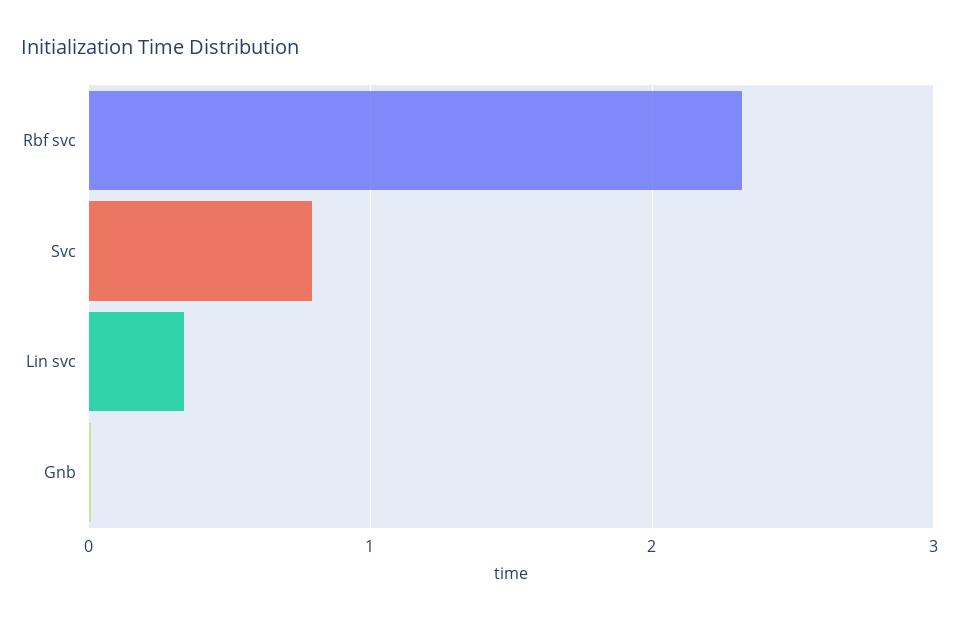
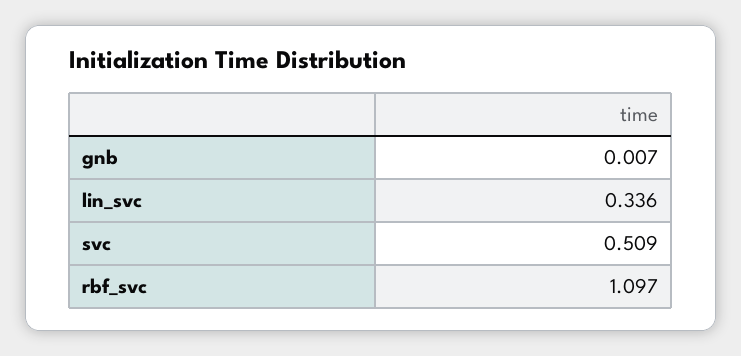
Rbf svc: 2.3 -> 1.097
Svc: 0.8 -> 0.509

